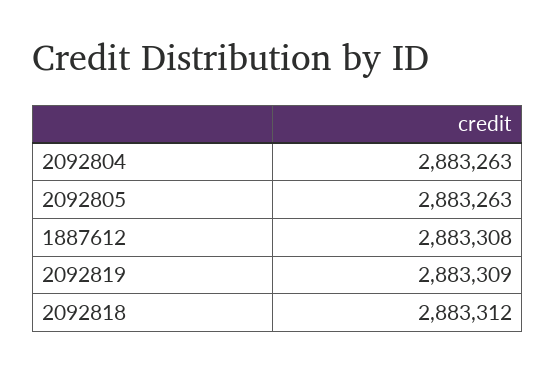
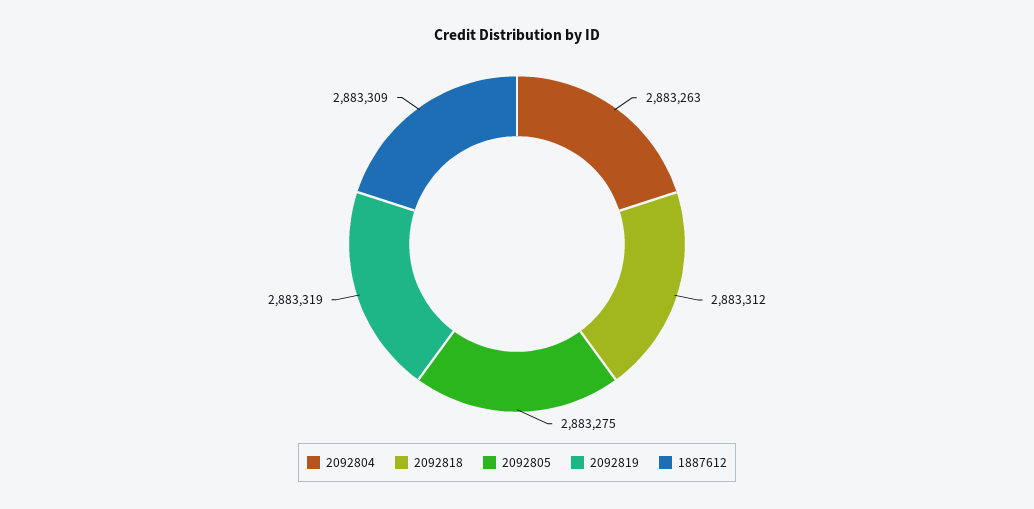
2092805: 2883263 -> 2883275
1887612: 2883308 -> 2883309
2092819: 2883309 -> 2883319

